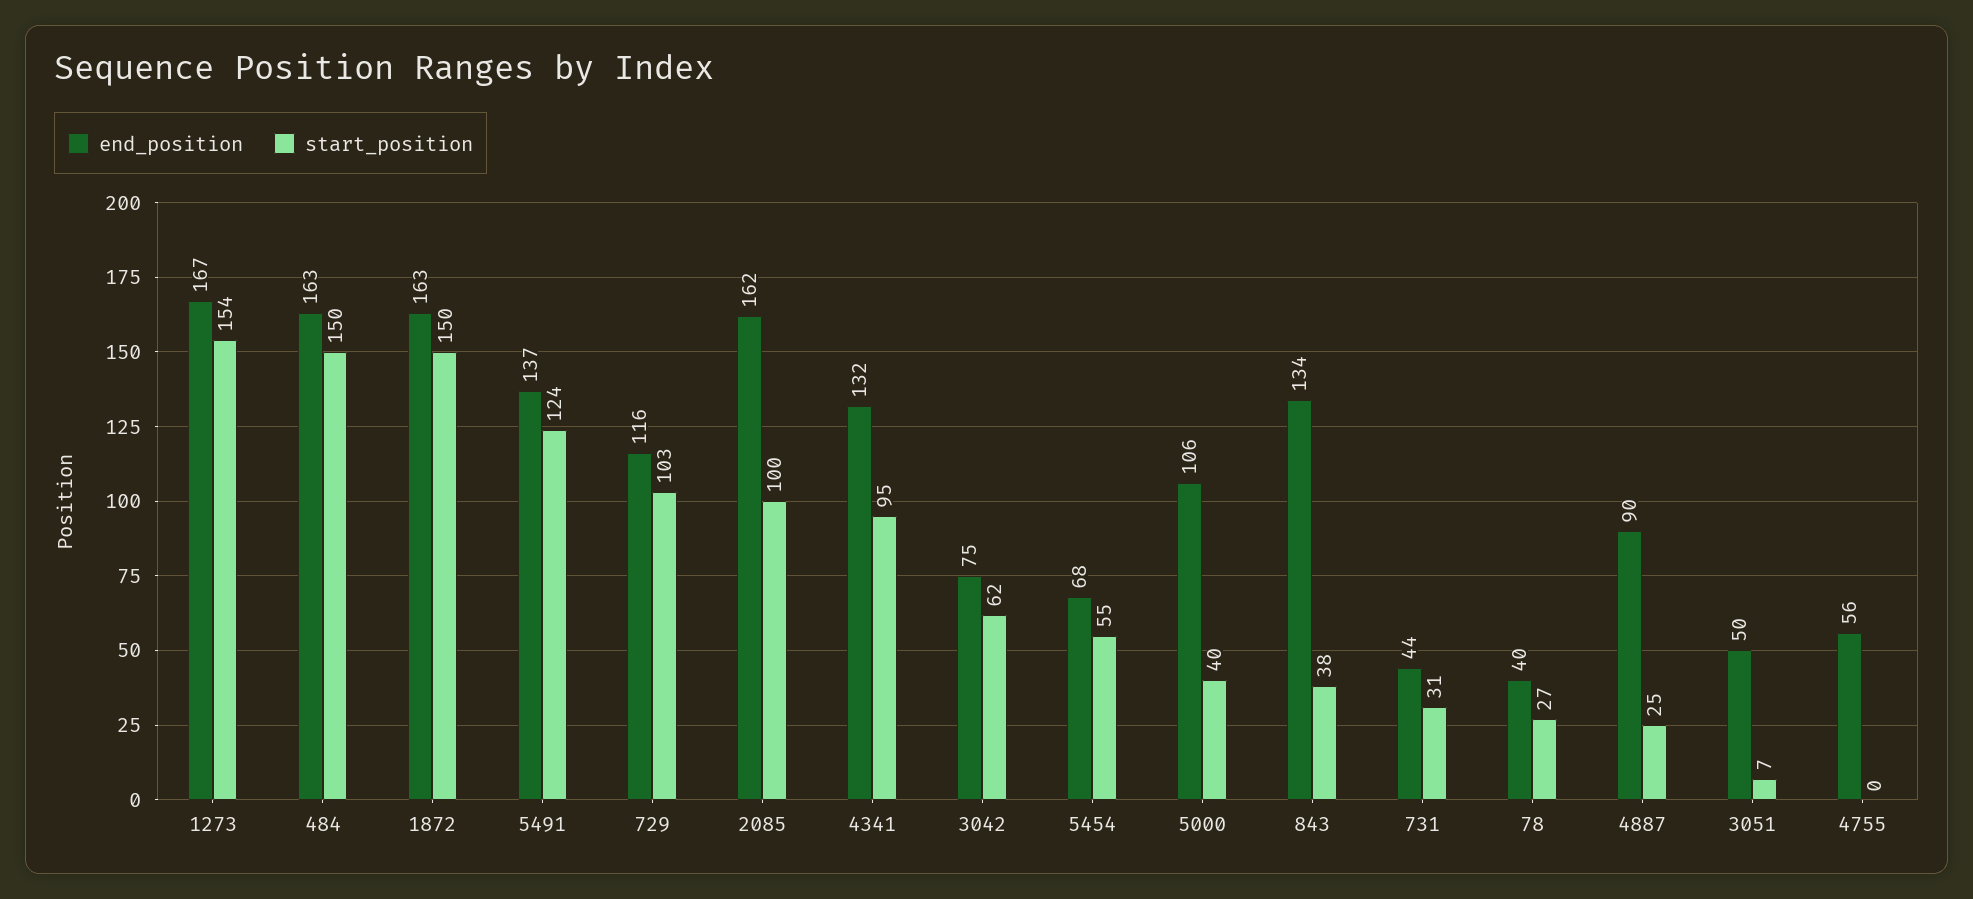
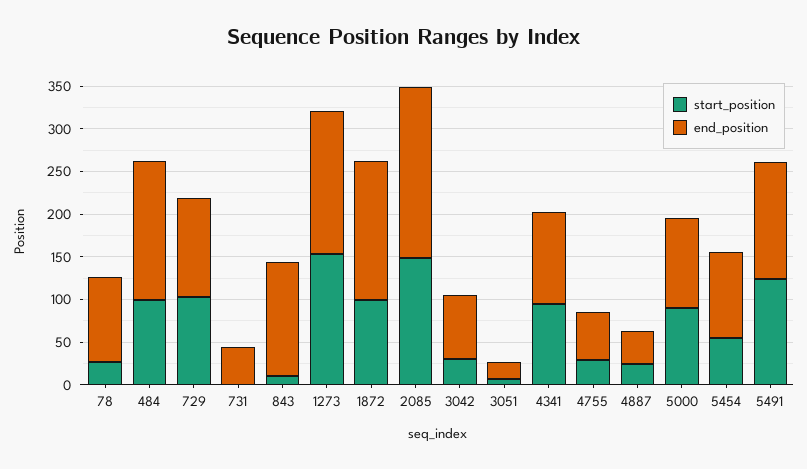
start_position, 484: 150 -> 100
start_position, 1872: 150 -> 100
end_position, 2085: 162 -> 200
start_position, 2085: 100 -> 150
end_position, 4341: 132 -> 110
start_position, 3042: 62 -> 30
end_position, 5454: 68 -> 100
start_position, 5000: 40 -> 90
start_position, 843: 38 -> 10
start_position, 731: 31 -> 0
end_position, 78: 40 -> 100
end_position, 4887: 90 -> 40
end_position, 3051: 50 -> 20
start_position, 4755: 0 -> 30

